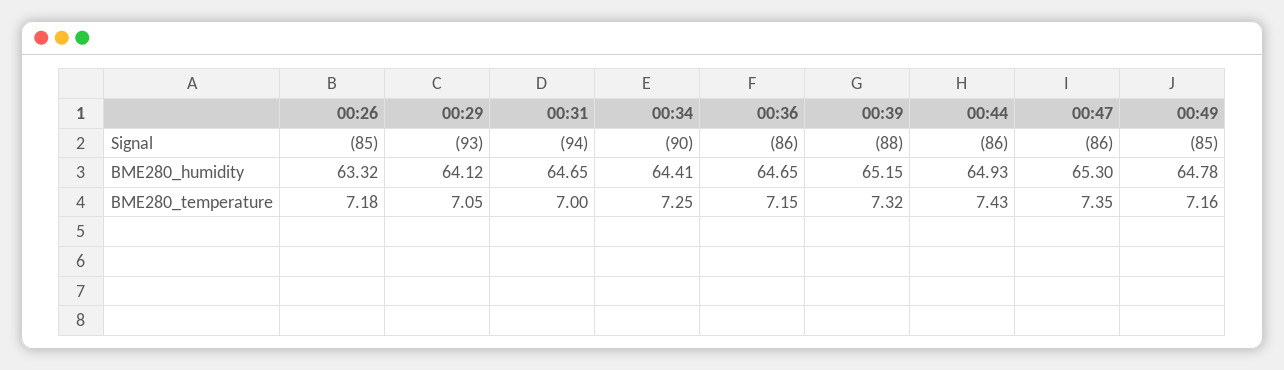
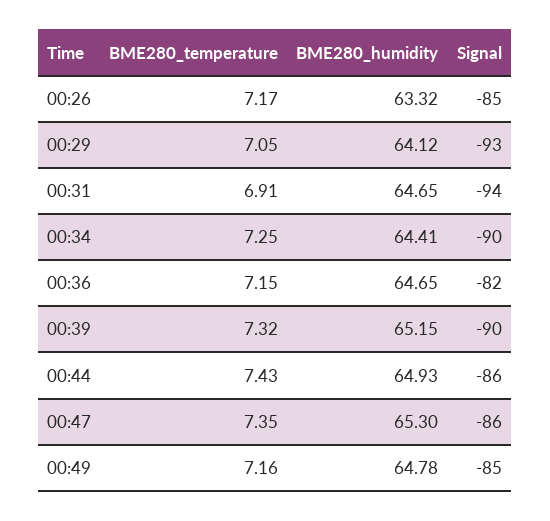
00:36, Signal: -86 -> -82
00:39, Signal: -88 -> -90
00:26, BME280_temperature: 7.18 -> 7.17
00:31, BME280_temperature: 7 -> 6.91

